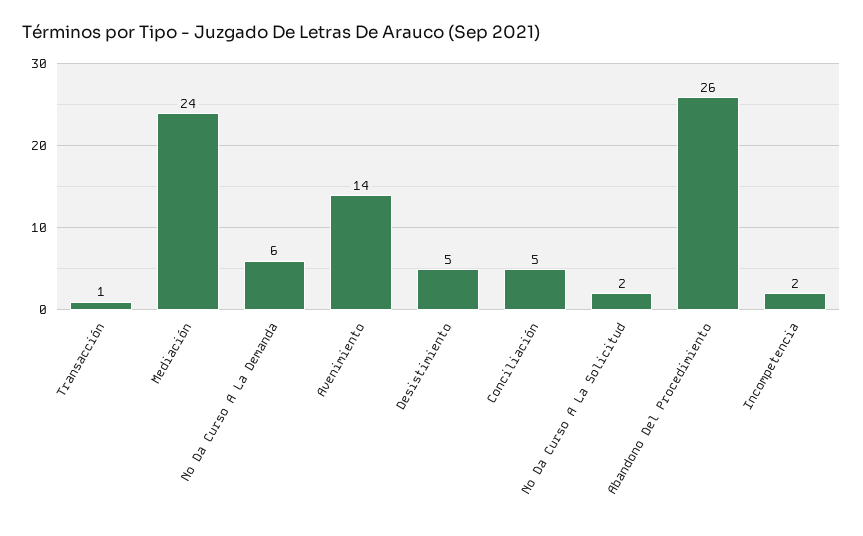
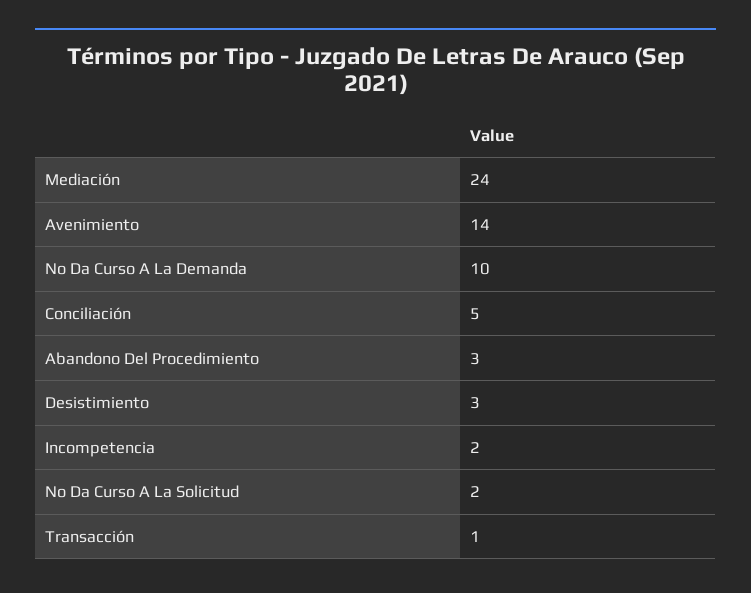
No Da Curso A La Demanda: 6 -> 10
Desistimiento: 5 -> 3
Abandono Del Procedimiento: 26 -> 3

